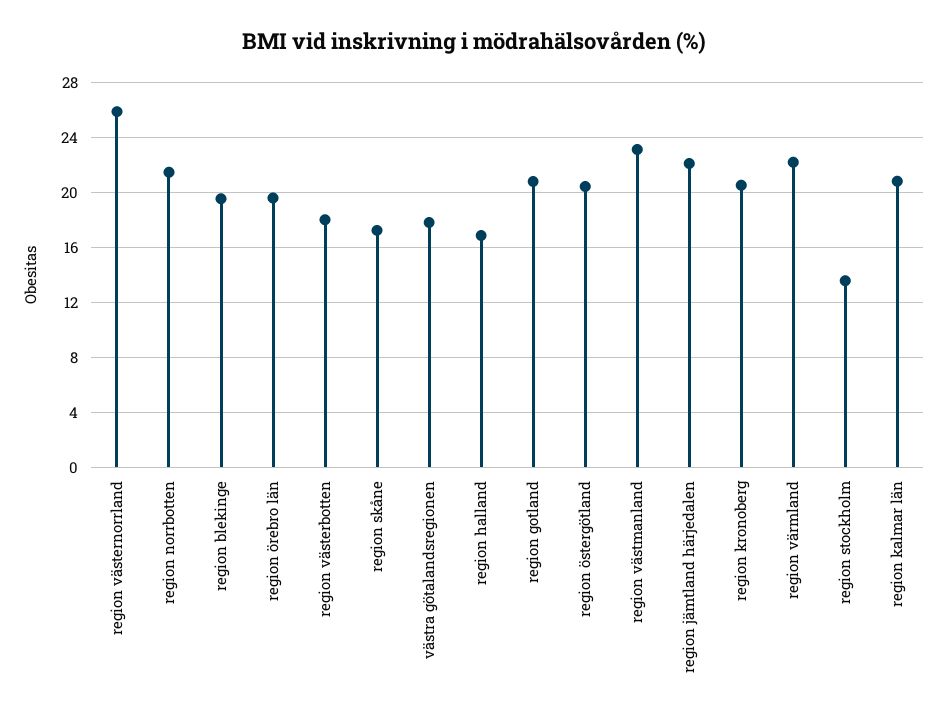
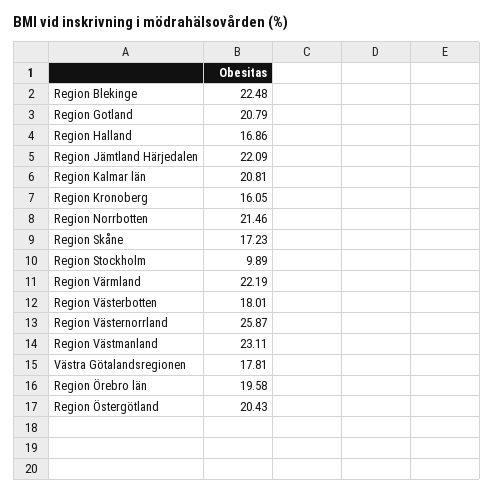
region blekinge: 19.5 -> 22.48
region kronoberg: 20.5 -> 16.05
region stockholm: 13.5 -> 9.89

